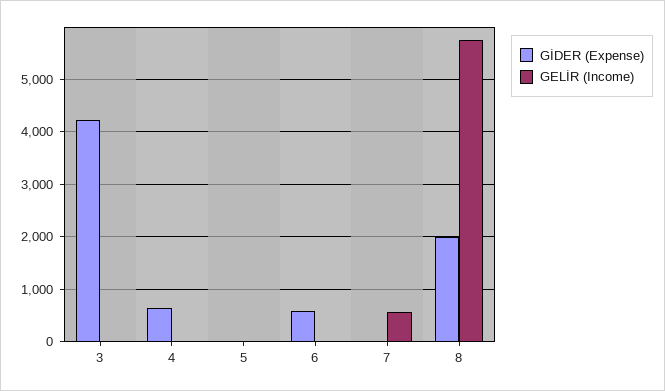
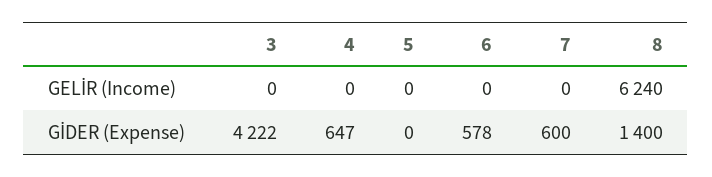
GİDER (Expense), 7: 0 -> 600
GELİR (Income), 7: 600 -> 0
GİDER (Expense), 8: 2000 -> 1400
GELİR (Income), 8: 5800 -> 6240

